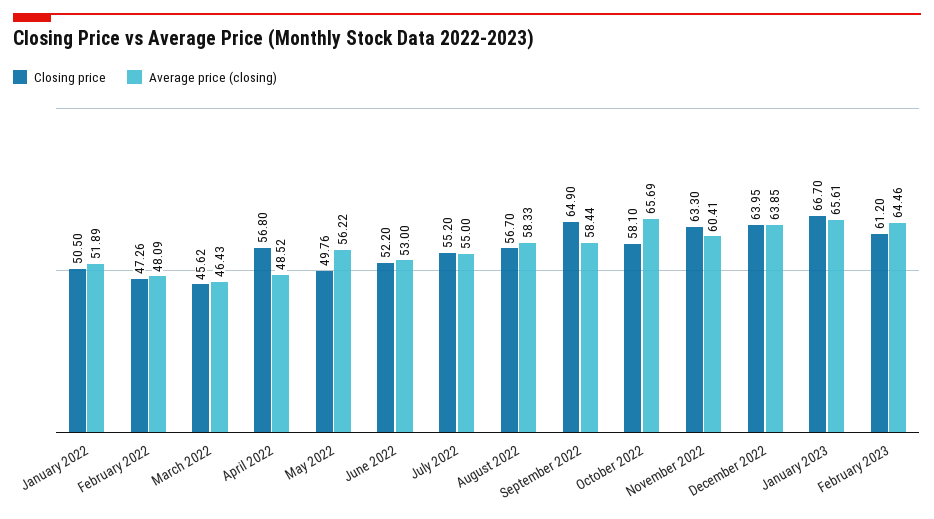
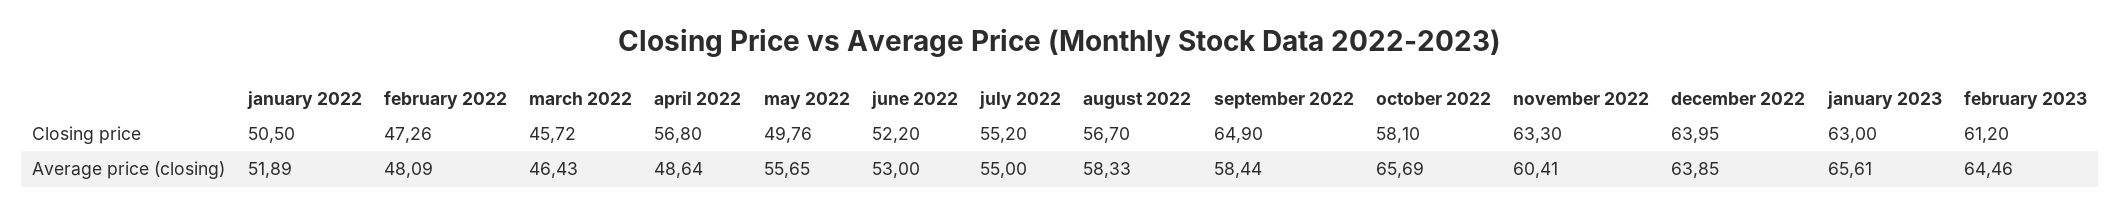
Closing price, March 2022: 45.62 -> 45.72
Average price (closing), April 2022: 48.52 -> 48.64
Average price (closing), May 2022: 56.22 -> 55.65
Closing price, January 2023: 66.7 -> 63

